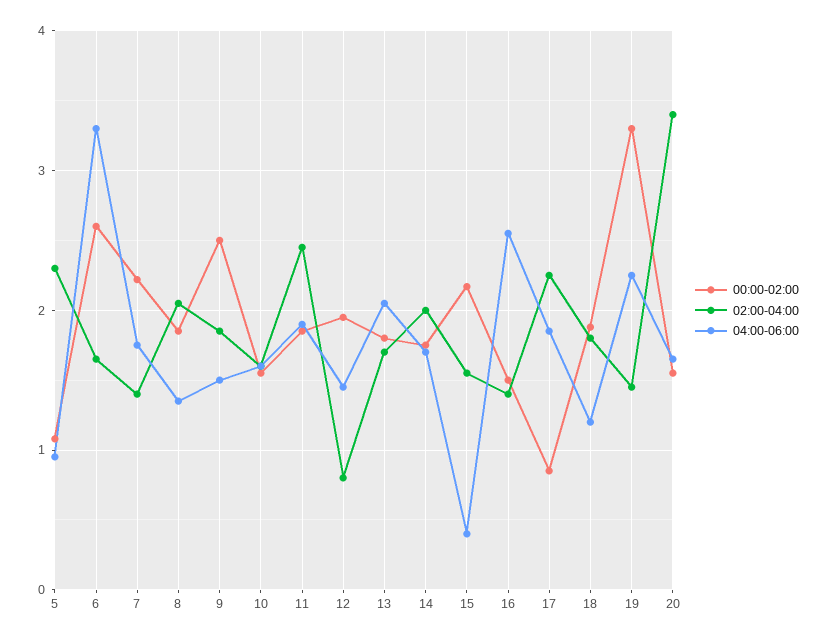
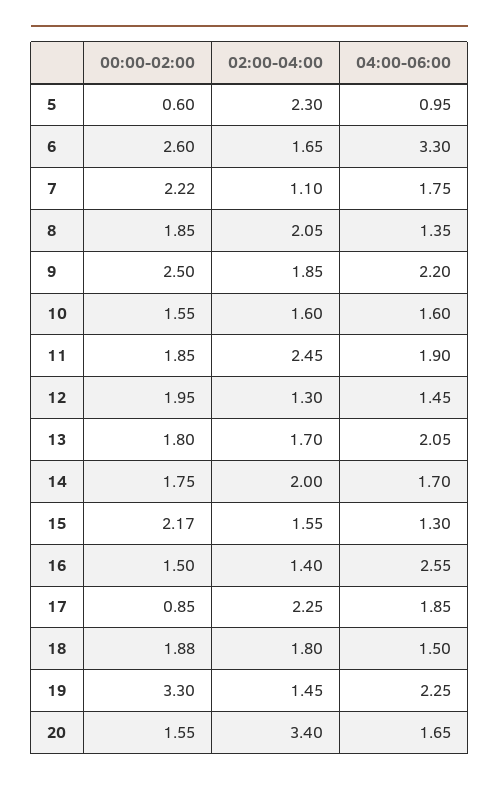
00:00-02:00, 5: 1.1 -> 0.6
02:00-04:00, 7: 1.4 -> 1.1
04:00-06:00, 9: 1.5 -> 2.2
02:00-04:00, 12: 0.8 -> 1.3
04:00-06:00, 15: 0.4 -> 1.3
04:00-06:00, 18: 1.2 -> 1.5

